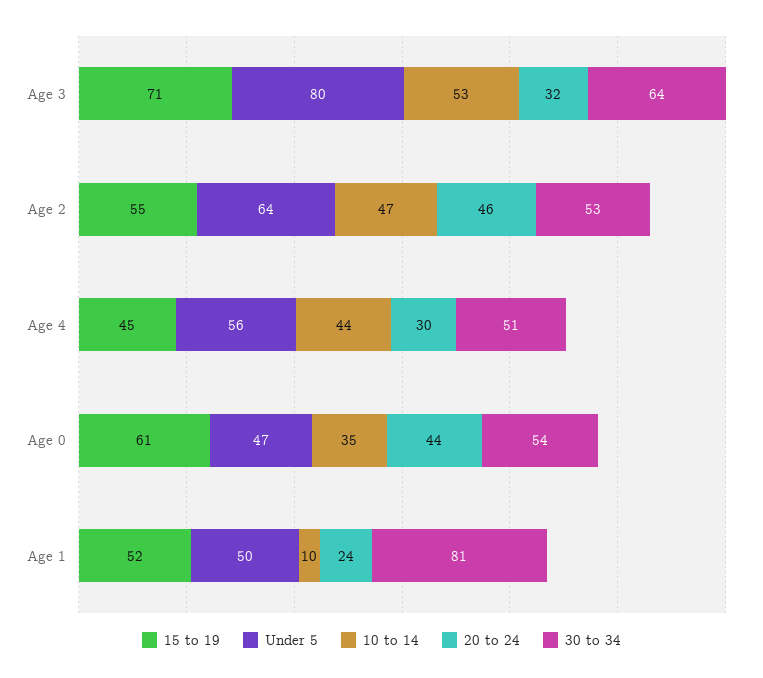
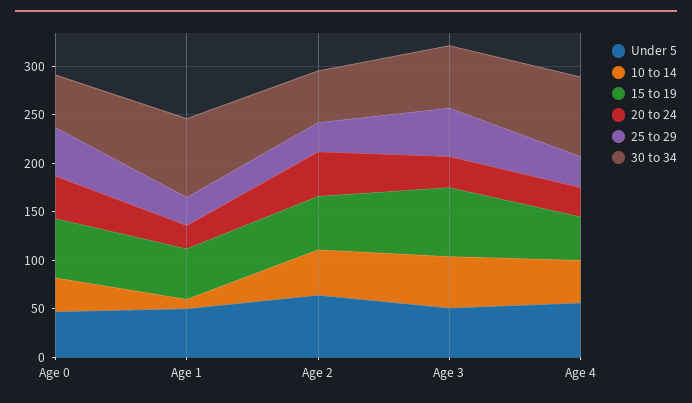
Under 5, Age 3: 80 -> 50
30 to 34, Age 4: 51 -> 80
25 to 29, Age 0: none -> 50
25 to 29, Age 1: none -> 30
25 to 29, Age 2: none -> 30
25 to 29, Age 3: none -> 50
25 to 29, Age 4: none -> 30

